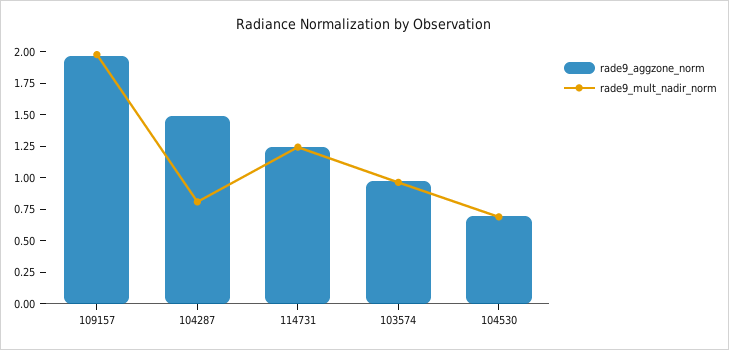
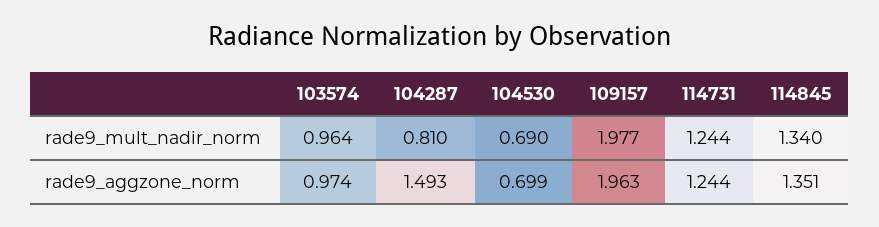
rade9_mult_nadir_norm, 114845: none -> 1.34
rade9_aggzone_norm, 114845: none -> 1.351

